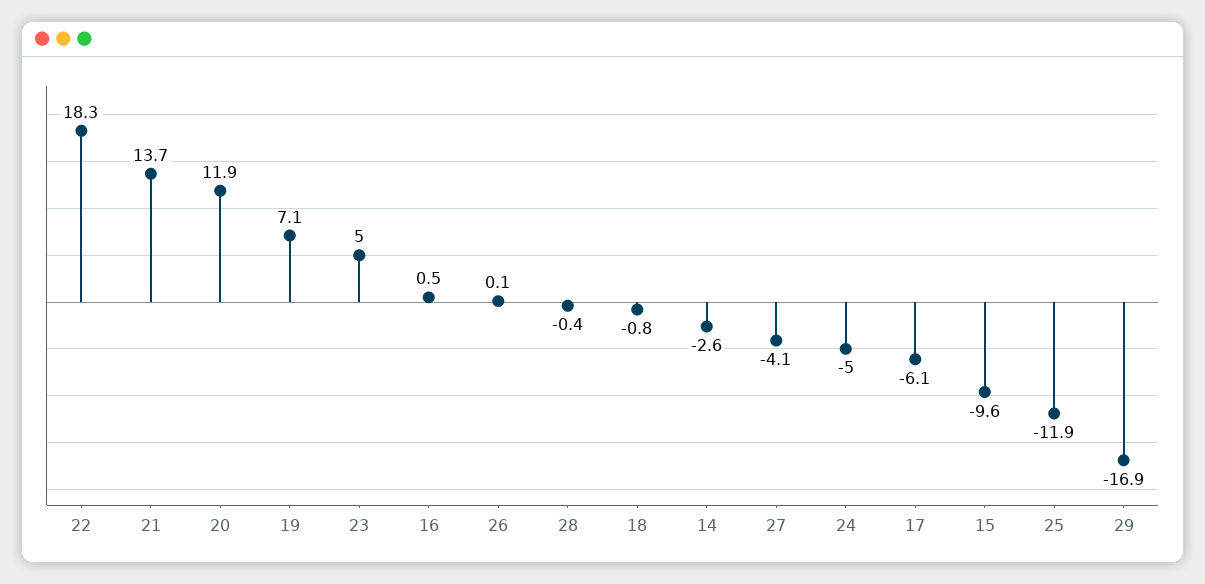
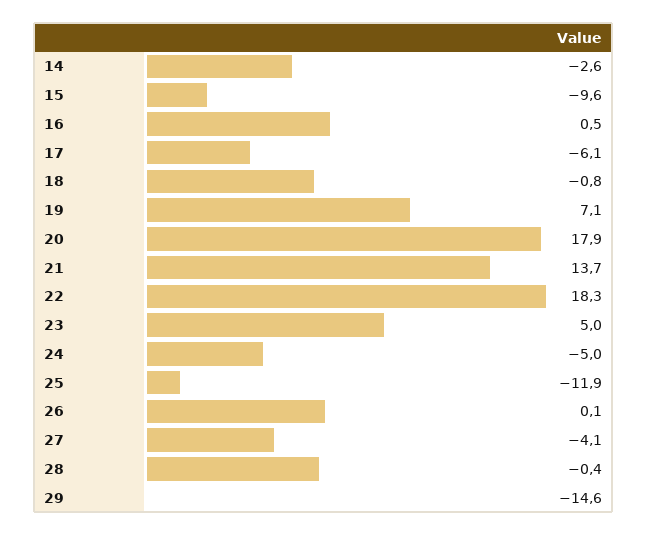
20: 11.9 -> 17.9
29: -16.9 -> -14.6

